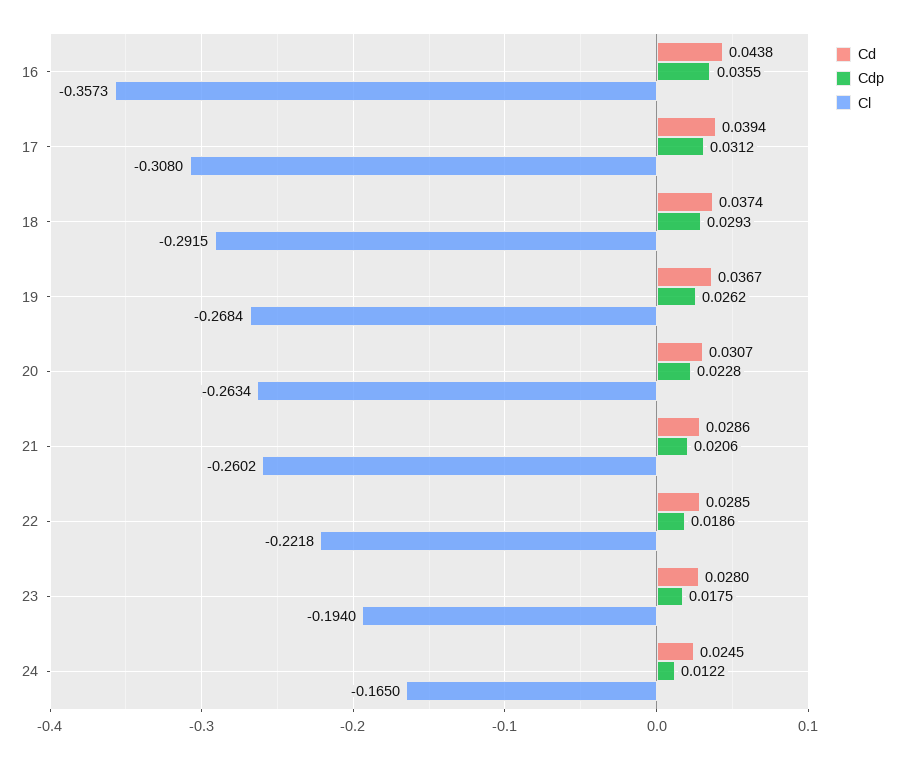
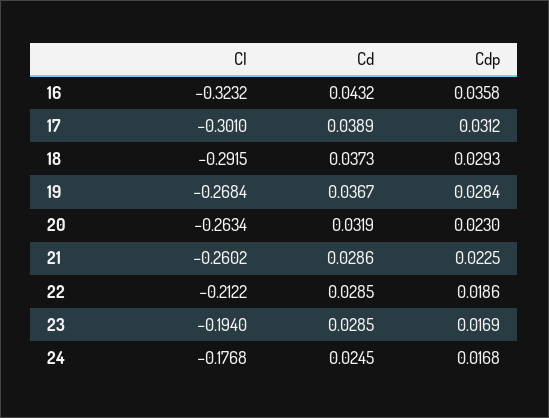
Cd, 16: 0.0438 -> 0.0432
Cdp, 16: 0.0355 -> 0.0358
Cl, 16: -0.3573 -> -0.3232
Cd, 17: 0.0394 -> 0.0389
Cl, 17: -0.308 -> -0.301
Cd, 18: 0.0374 -> 0.0373
Cdp, 19: 0.0262 -> 0.0284
Cd, 20: 0.0307 -> 0.0319
Cdp, 20: 0.0228 -> 0.023
Cdp, 21: 0.0206 -> 0.0225
Cl, 22: -0.2218 -> -0.2122
Cd, 23: 0.028 -> 0.0285
Cdp, 23: 0.0175 -> 0.0169
Cdp, 24: 0.0122 -> 0.0168
Cl, 24: -0.165 -> -0.1768

